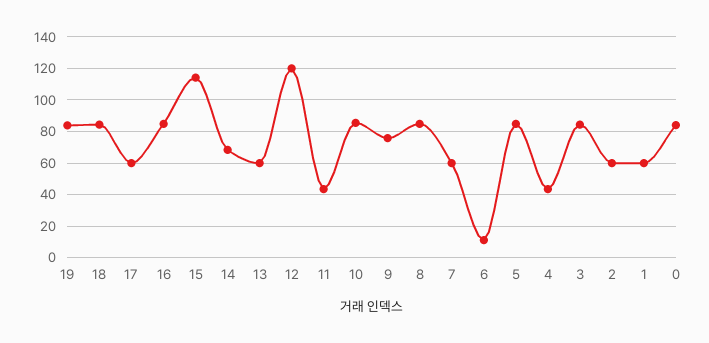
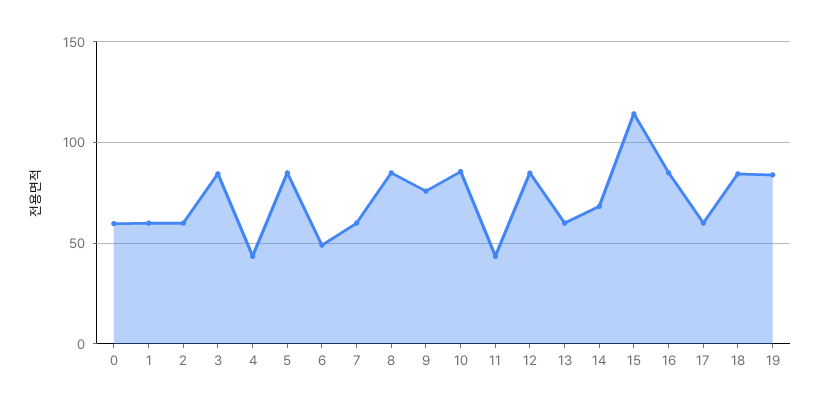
12: 120 -> 85
6: 10 -> 50
0: 85 -> 60

